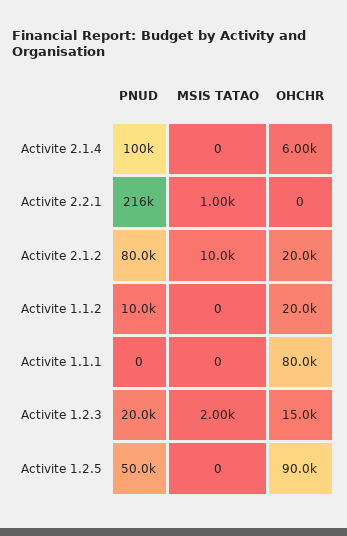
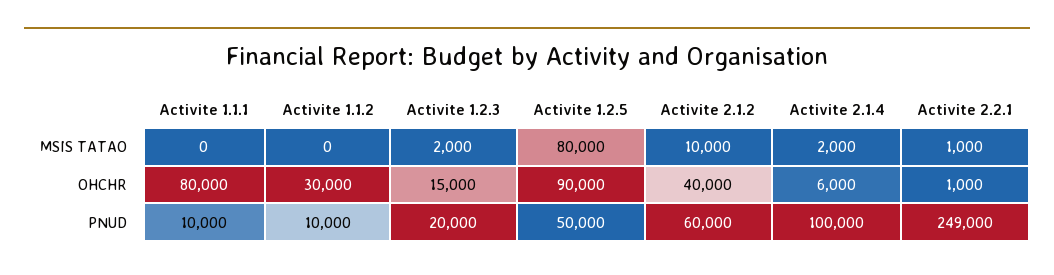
MSIS TATAO, Activite 2.1.4: 0 -> 2000
PNUD, Activite 2.2.1: 216000 -> 249000
OHCHR, Activite 2.2.1: 0 -> 1000
PNUD, Activite 2.1.2: 80000 -> 60000
OHCHR, Activite 2.1.2: 20000 -> 40000
OHCHR, Activite 1.1.2: 20000 -> 30000
PNUD, Activite 1.1.1: 0 -> 10000
MSIS TATAO, Activite 1.2.5: 0 -> 80000

